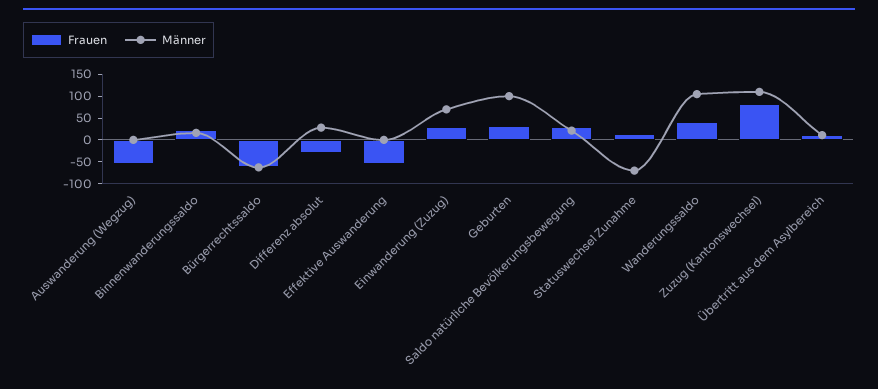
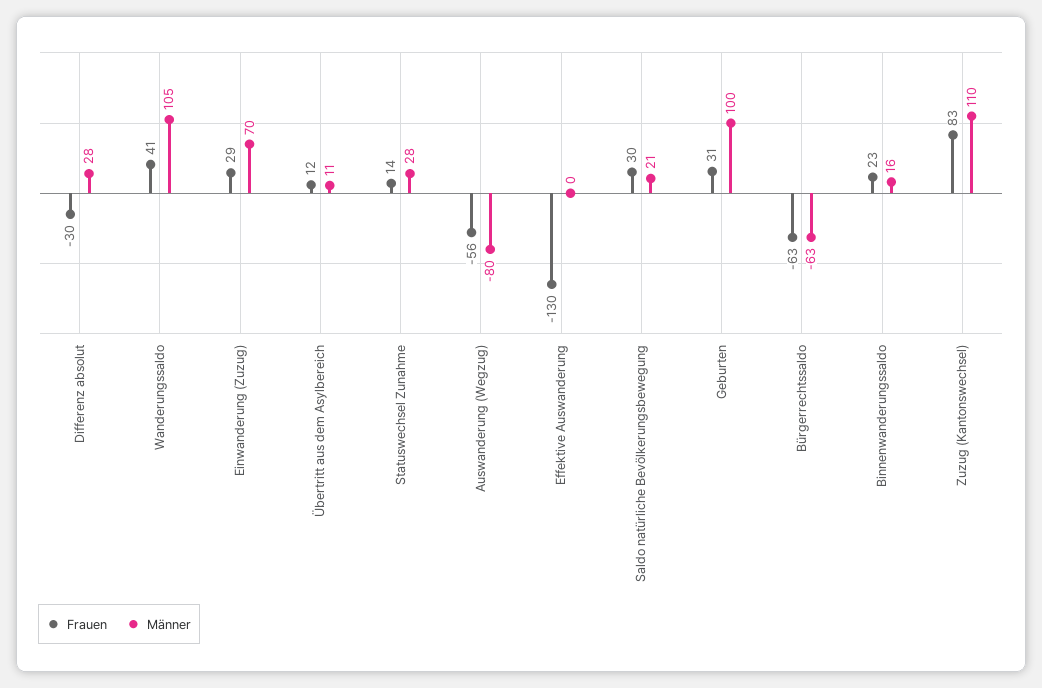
Männer, Auswanderung (Wegzug): 0 -> -80
Frauen, Effektive Auswanderung: -50 -> -130
Männer, Statuswechsel Zunahme: -75 -> 28

